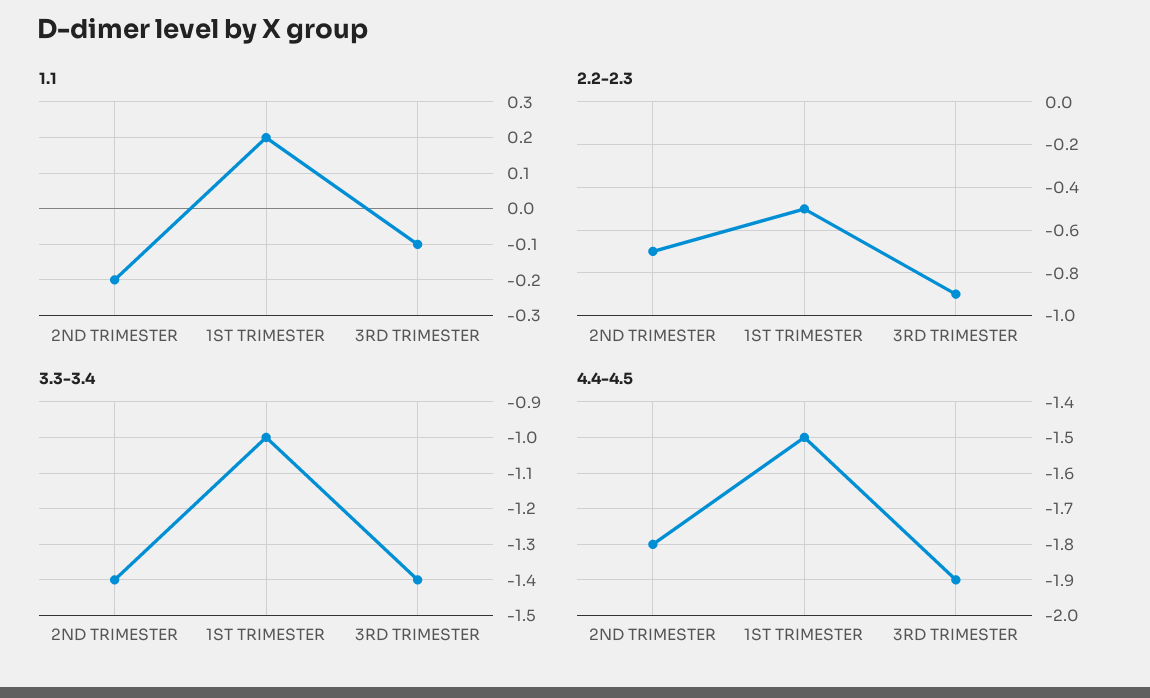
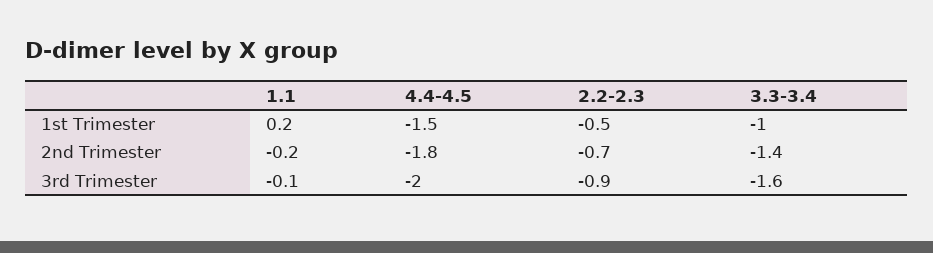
3.3-3.4, 3RD TRIMESTER: -1.4 -> -1.6
4.4-4.5, 3RD TRIMESTER: -1.9 -> -2

